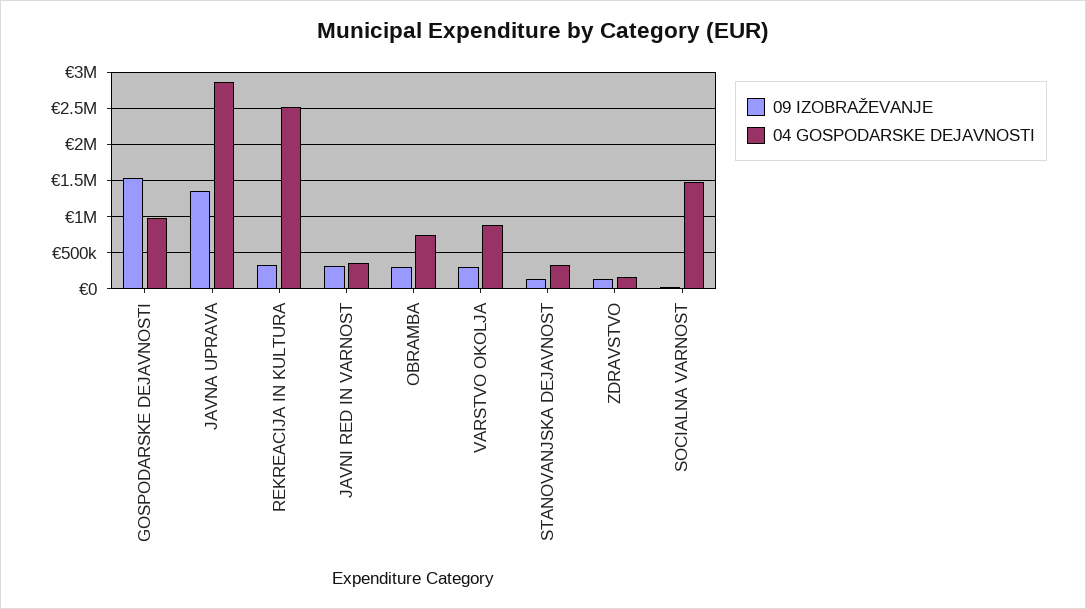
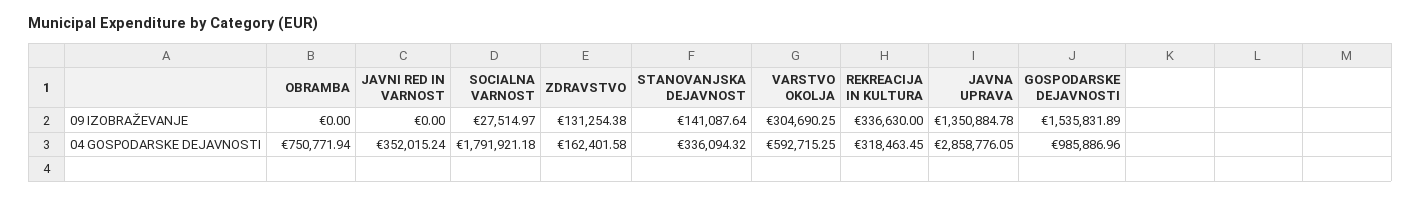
04 GOSPODARSKE DEJAVNOSTI, REKREACIJA IN KULTURA: 2500000 -> 318463.45
09 IZOBRAŽEVANJE, JAVNI RED IN VARNOST: 300000 -> 0
09 IZOBRAŽEVANJE, OBRAMBA: 300000 -> 0
04 GOSPODARSKE DEJAVNOSTI, VARSTVO OKOLJA: 900000 -> 592715.25
04 GOSPODARSKE DEJAVNOSTI, SOCIALNA VARNOST: 1500000 -> 1791921.18

